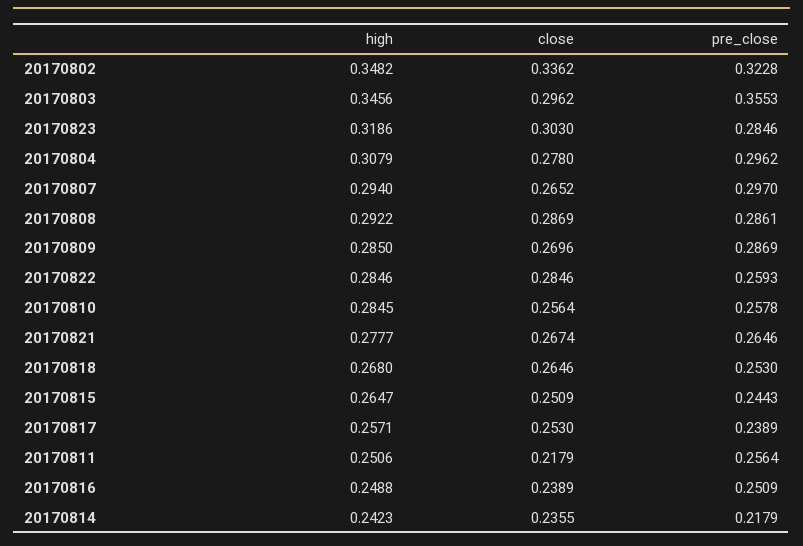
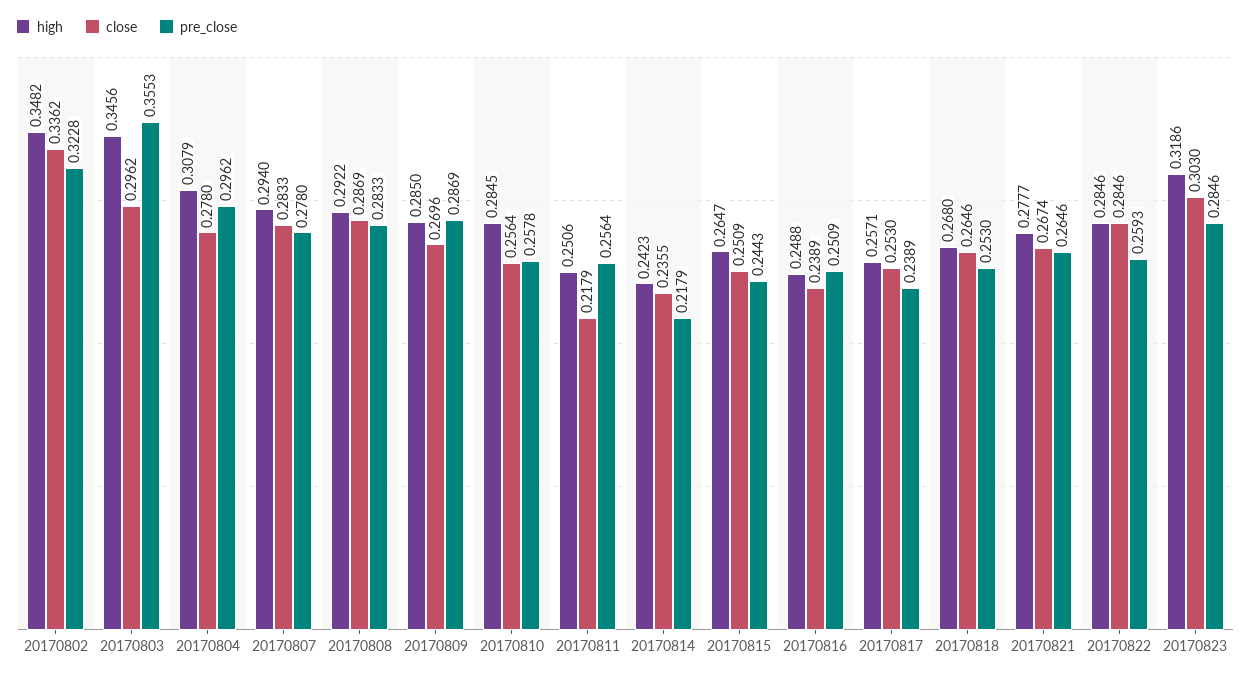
close, 20170807: 0.2652 -> 0.2833
pre_close, 20170807: 0.297 -> 0.278
pre_close, 20170808: 0.2861 -> 0.2833

